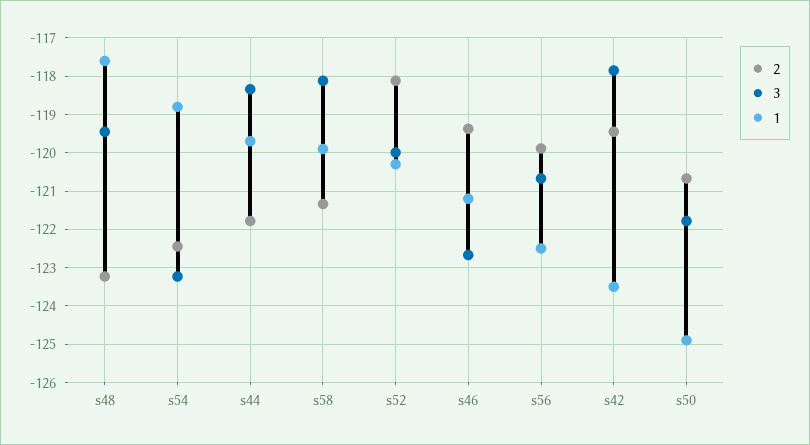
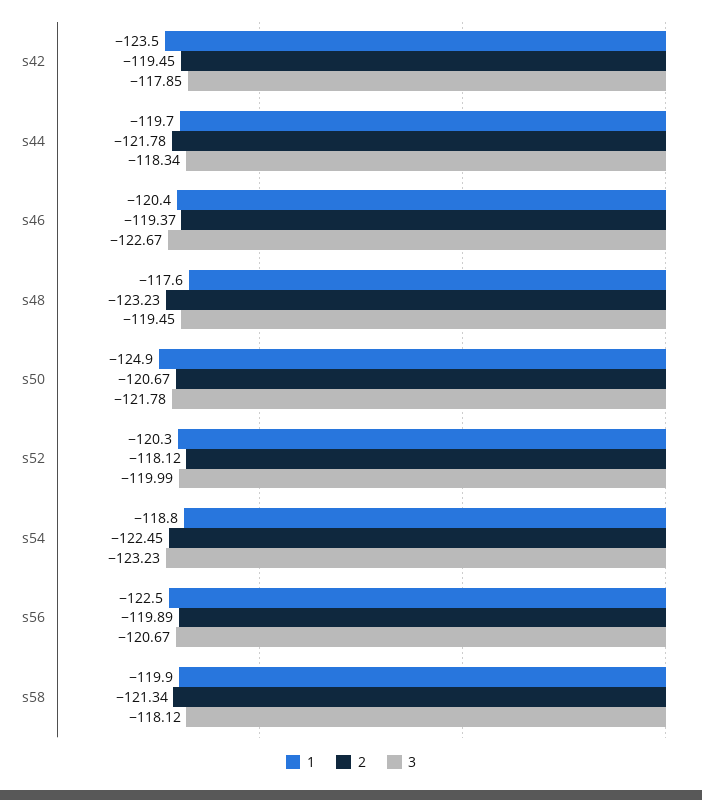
1, s46: -121.2 -> -120.4

